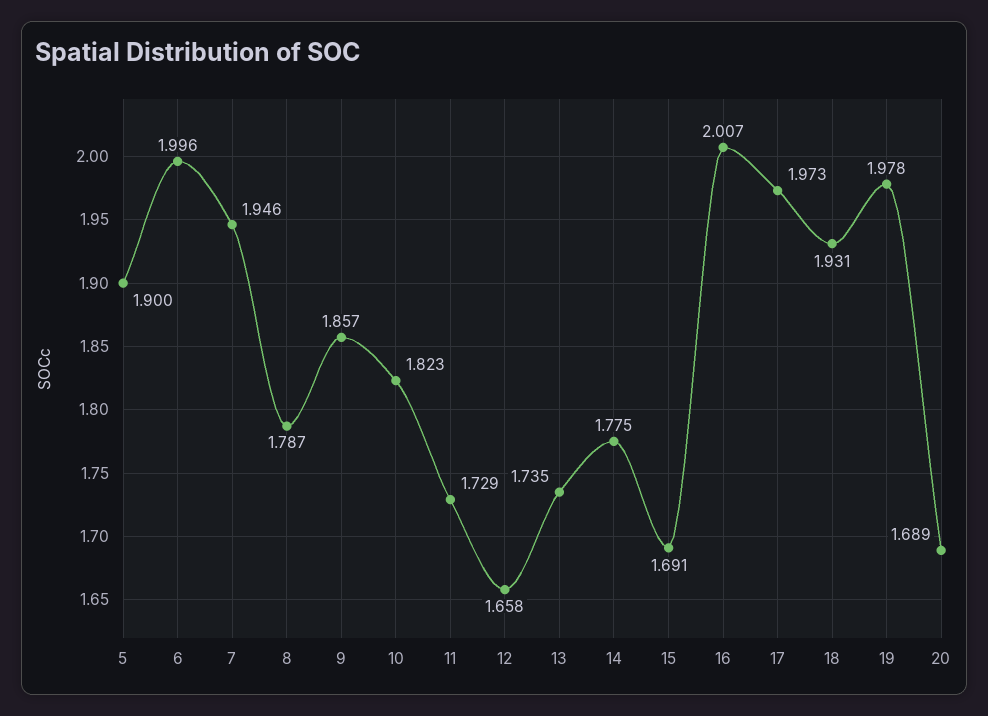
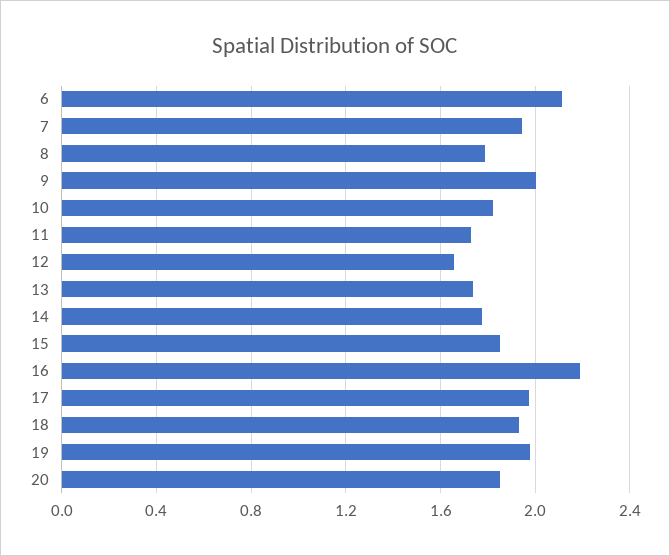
5: 1.9 -> none
6: 1.996 -> 2.1
9: 1.857 -> 2
15: 1.691 -> 1.85
16: 2.007 -> 2.2
20: 1.689 -> 1.85

